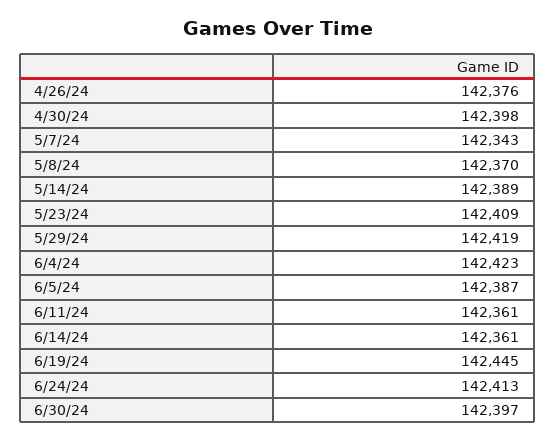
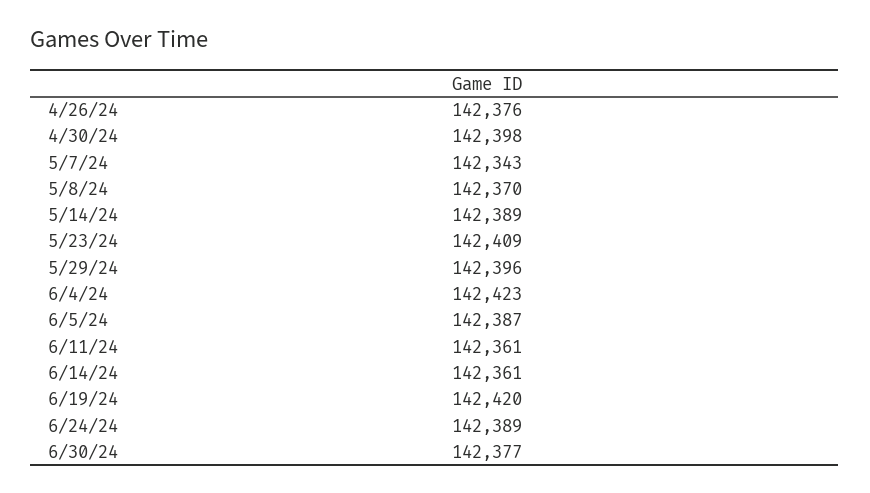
5/29/24: 142419 -> 142396
6/19/24: 142445 -> 142420
6/24/24: 142413 -> 142389
6/30/24: 142397 -> 142377

